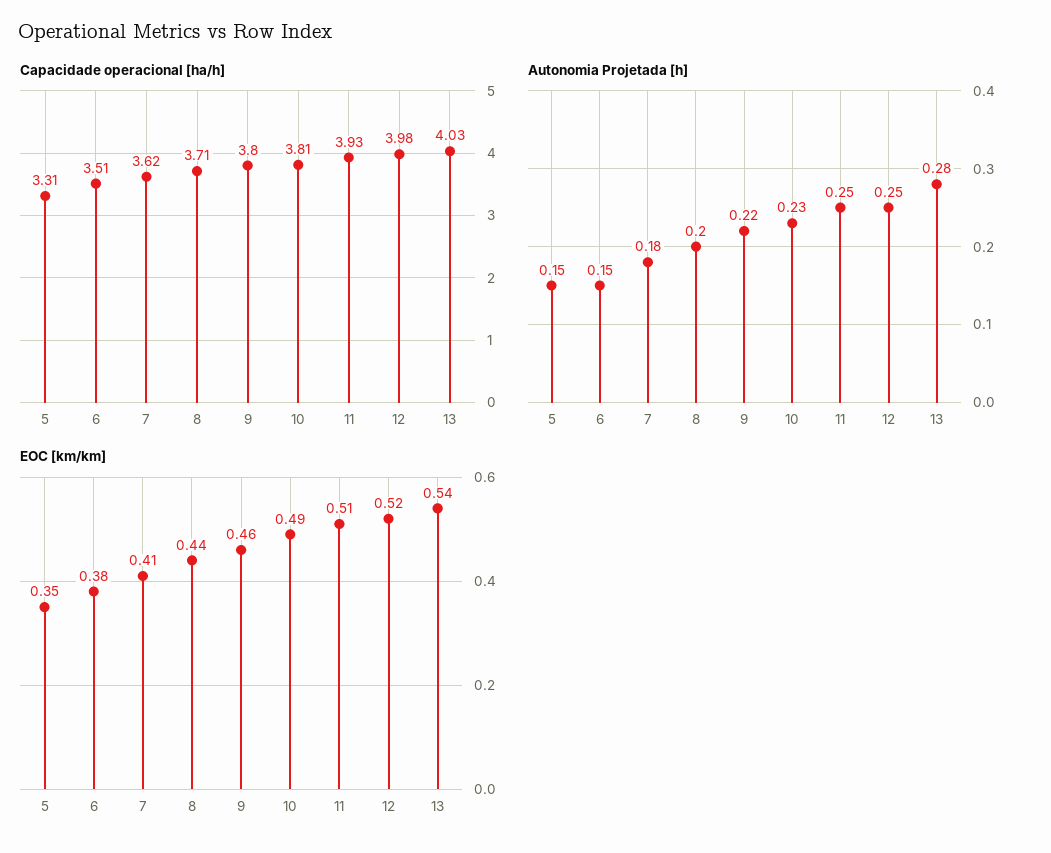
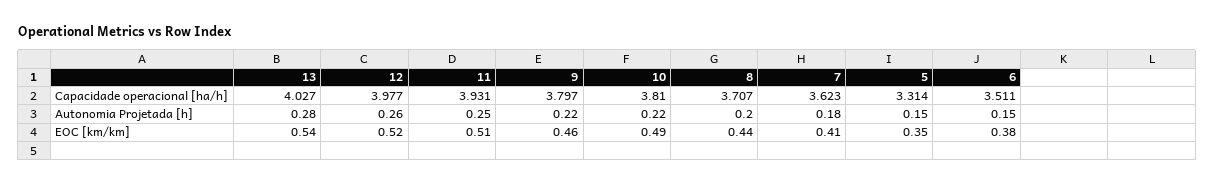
Autonomia Projetada [h], 10: 0.23 -> 0.22
Autonomia Projetada [h], 12: 0.25 -> 0.26

